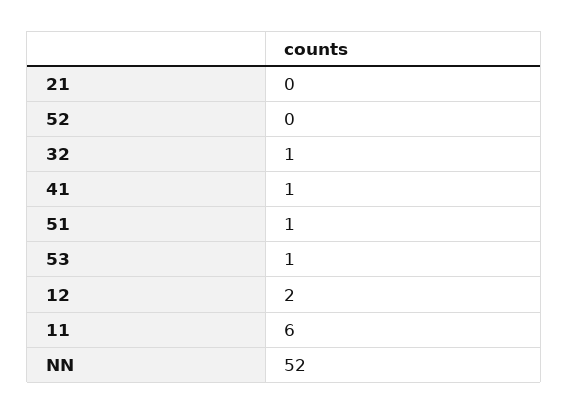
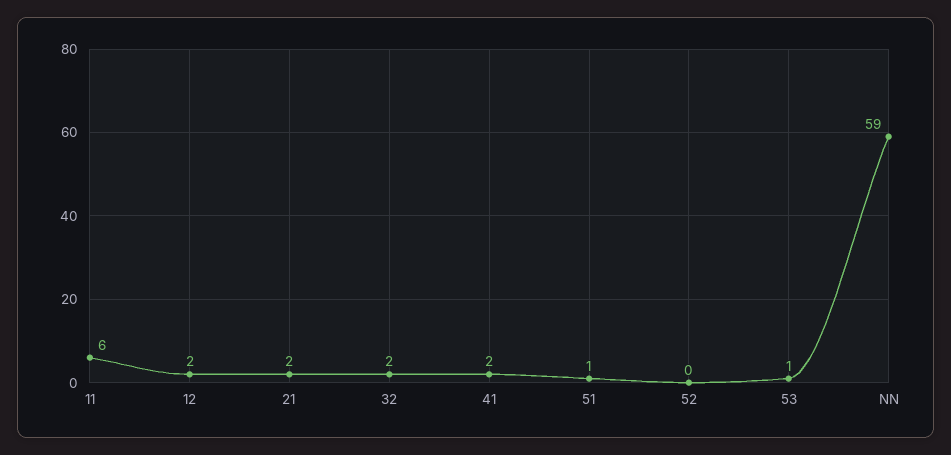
21: 0 -> 2
32: 1 -> 2
41: 1 -> 2
NN: 52 -> 59

